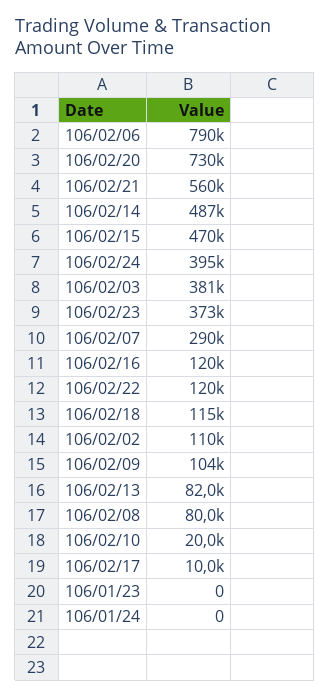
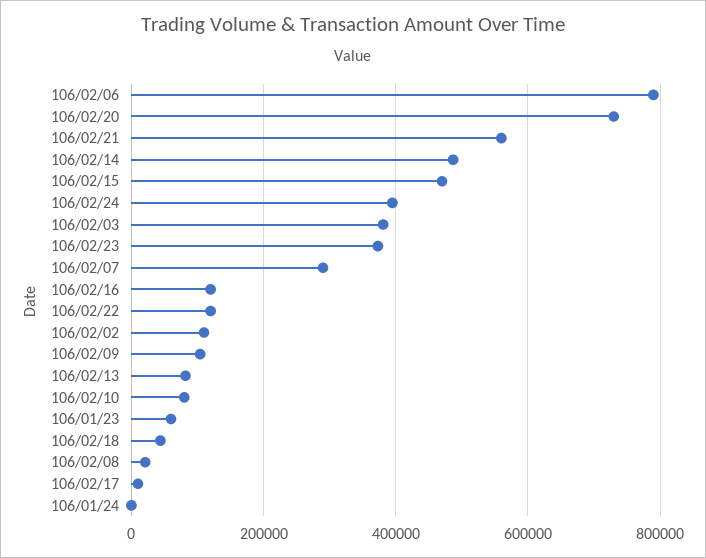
106/02/18: 115000 -> 40000
106/02/08: 80000 -> 20000
106/02/10: 20000 -> 80000
106/01/23: 0 -> 60000

